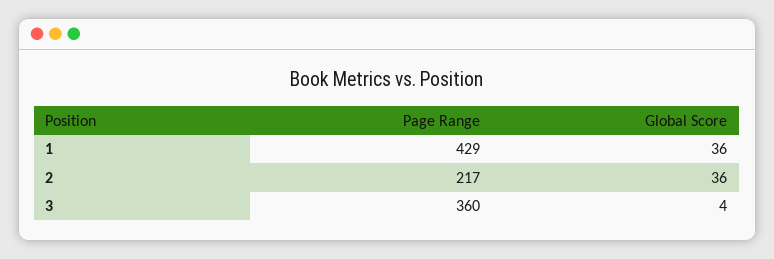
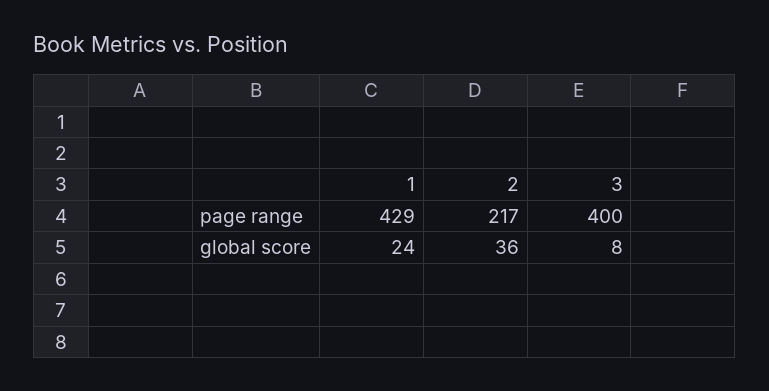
Global Score, 1: 36 -> 24
Page Range, 3: 360 -> 400
Global Score, 3: 4 -> 8

